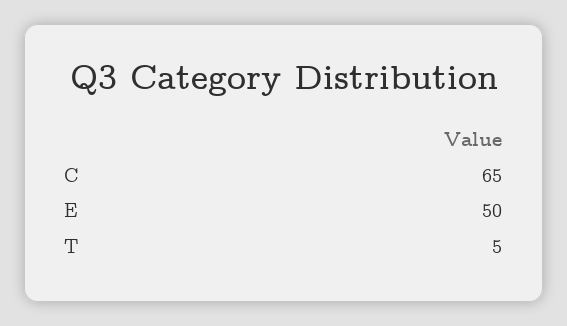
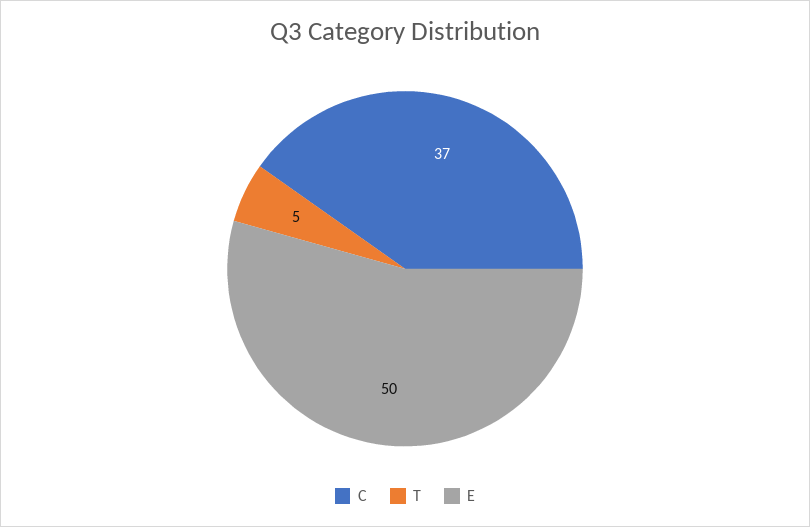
C: 65 -> 37

